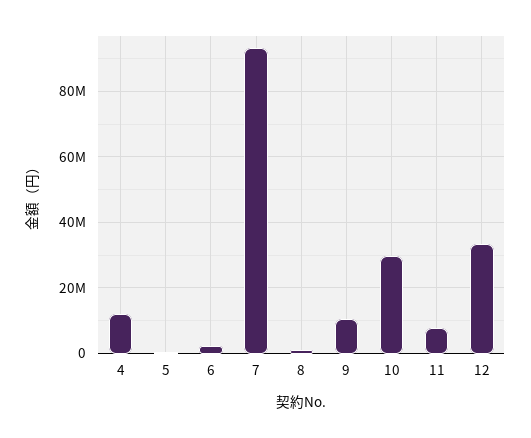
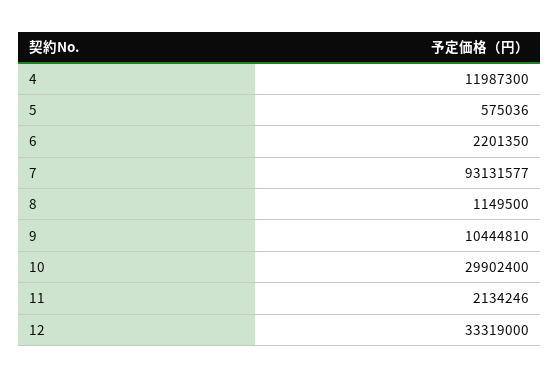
11: 8000000 -> 2134246

